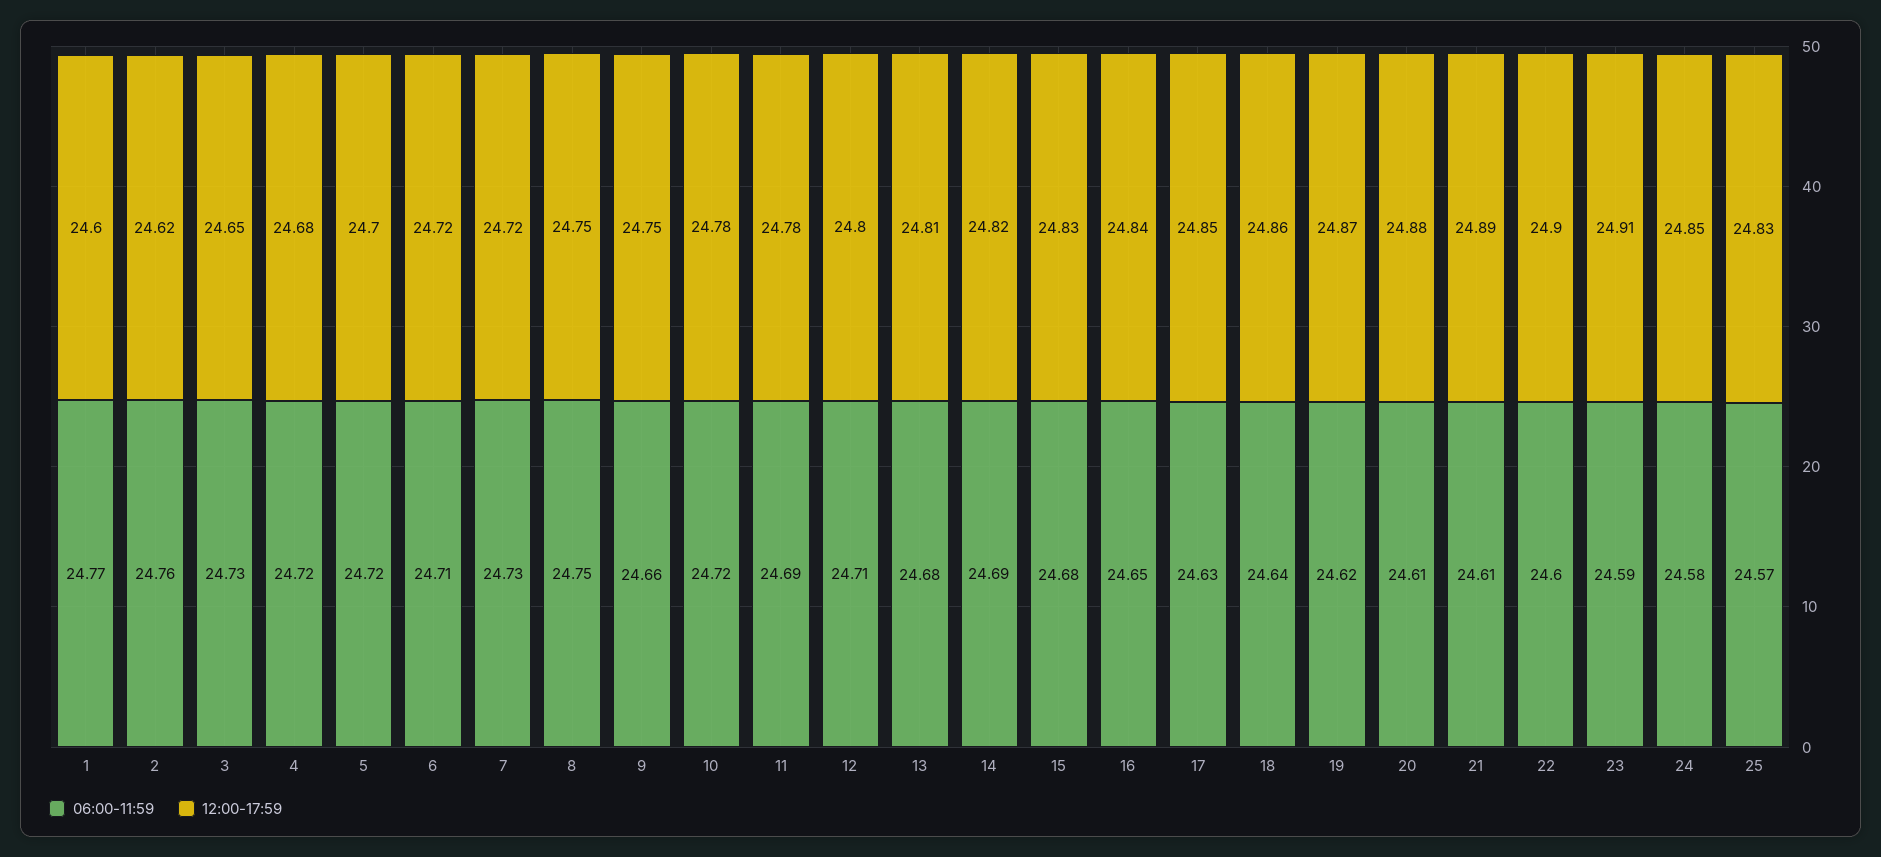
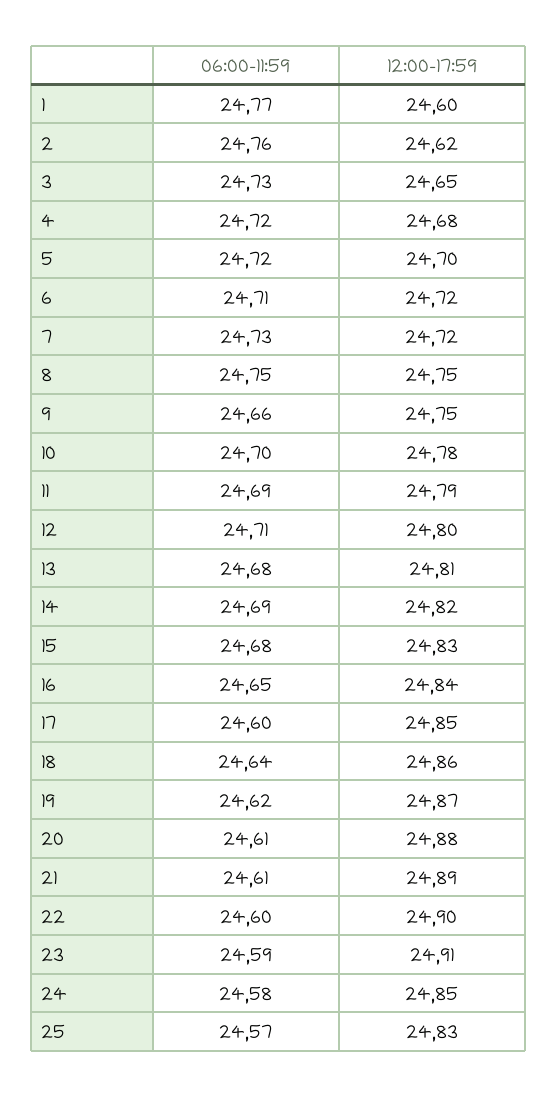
06:00-11:59, 10: 24.72 -> 24.7
12:00-17:59, 11: 24.78 -> 24.79
06:00-11:59, 17: 24.63 -> 24.6

